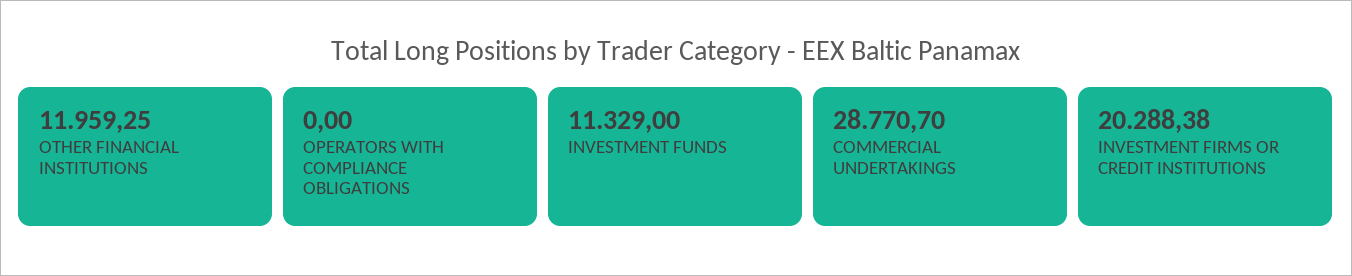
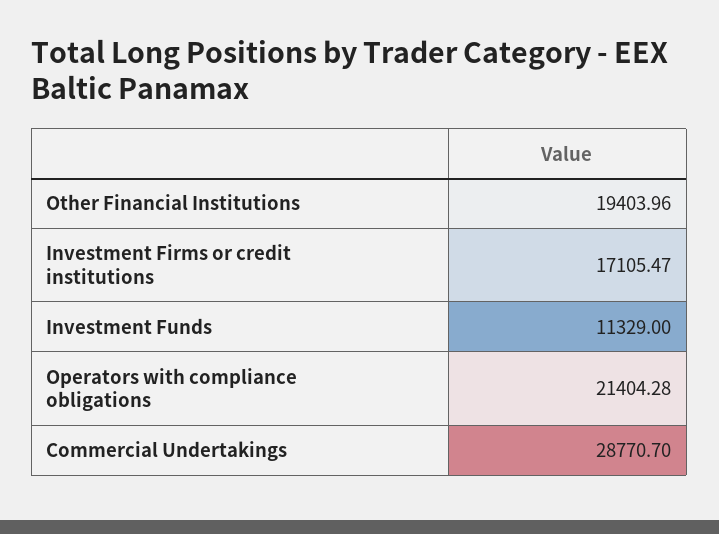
OTHER FINANCIAL INSTITUTIONS: 11959.25 -> 19403.96
OPERATORS WITH COMPLIANCE OBLIGATIONS: 0 -> 21404.28
INVESTMENT FIRMS OR CREDIT INSTITUTIONS: 20288.38 -> 17105.47

